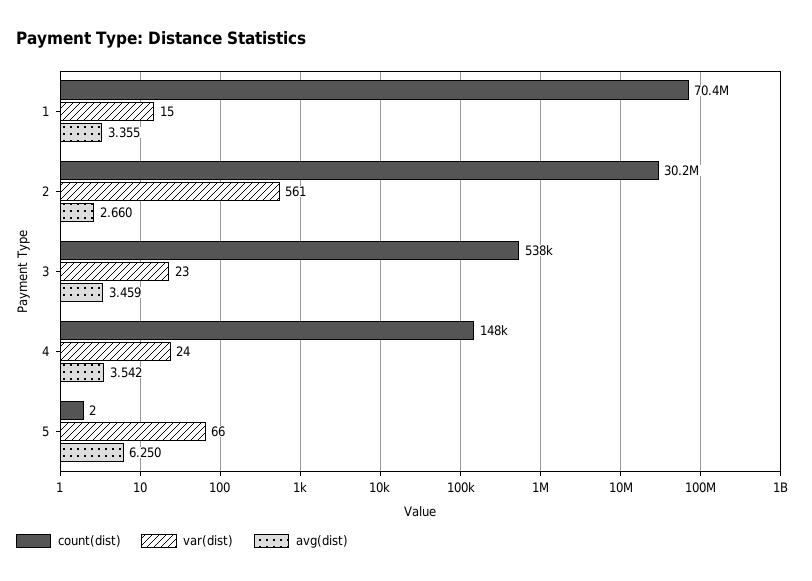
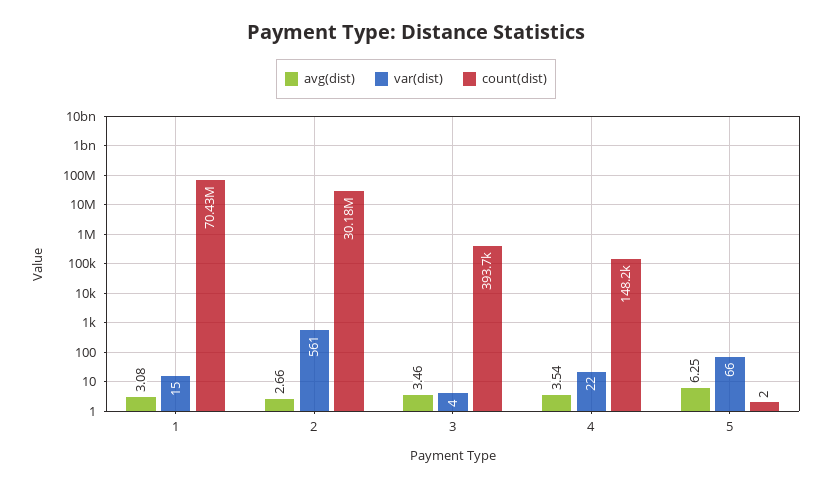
avg(dist), 1: 3.355 -> 3.08
count(dist), 3: 538000 -> 393700
var(dist), 3: 23 -> 4
var(dist), 4: 24 -> 22

